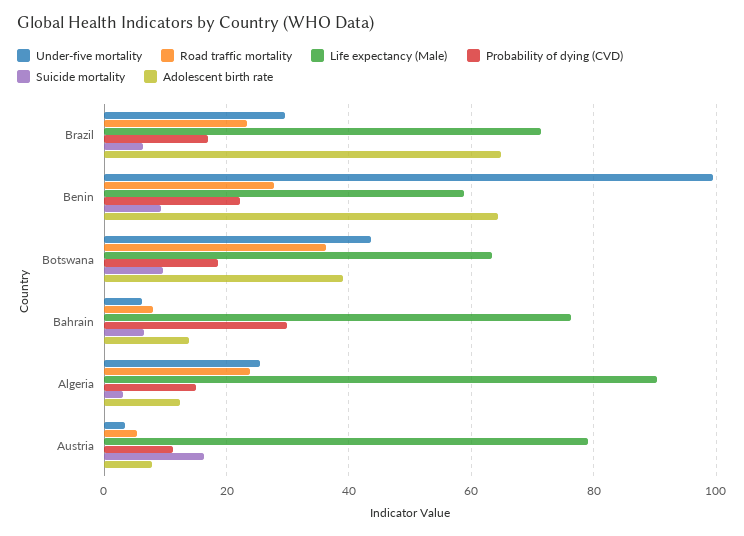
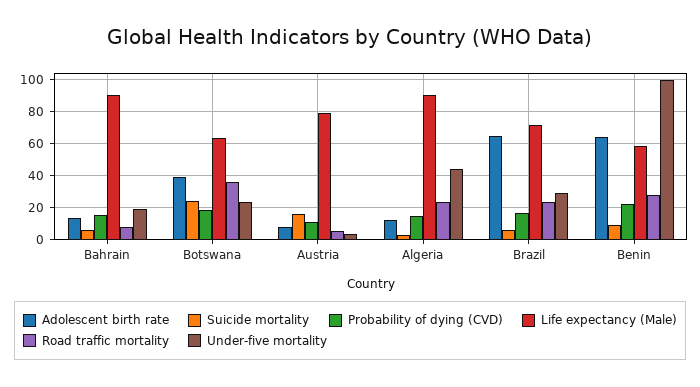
Under-five mortality, Botswana: 44 -> 25
Suicide mortality, Botswana: 10 -> 25
Under-five mortality, Bahrain: 6 -> 20
Life expectancy (Male), Bahrain: 76 -> 90
Probability of dying (CVD), Bahrain: 30 -> 15
Under-five mortality, Algeria: 26 -> 45

